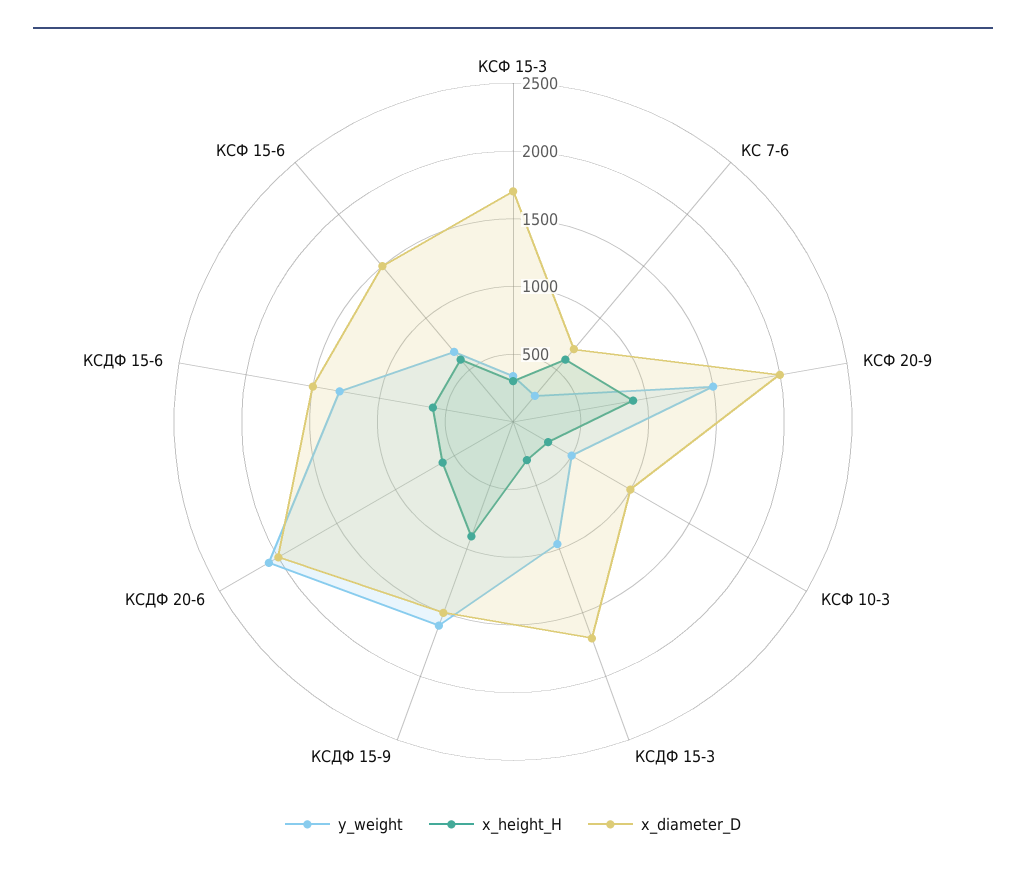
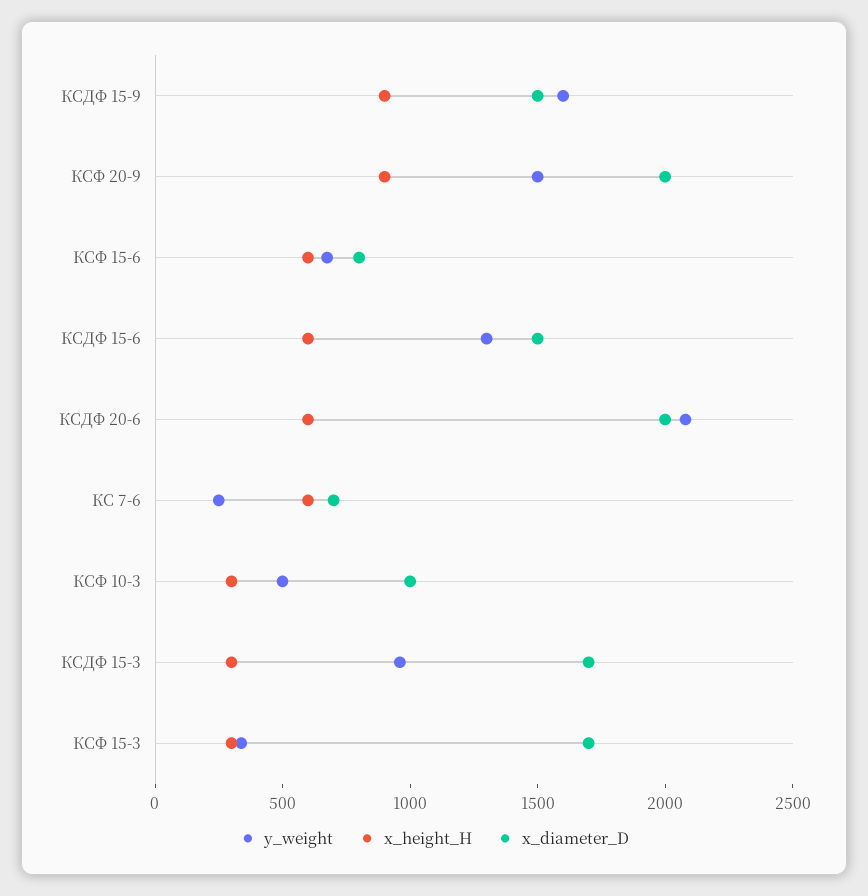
x_diameter_D, КСФ 15-6: 1500 -> 800

